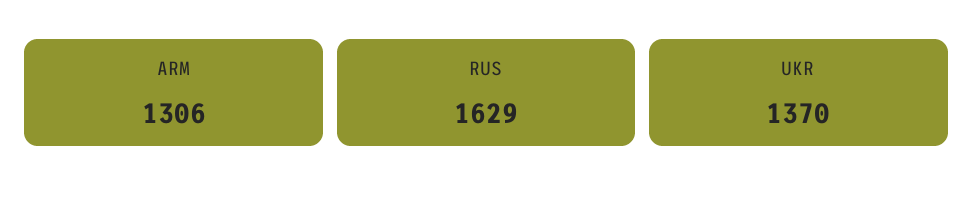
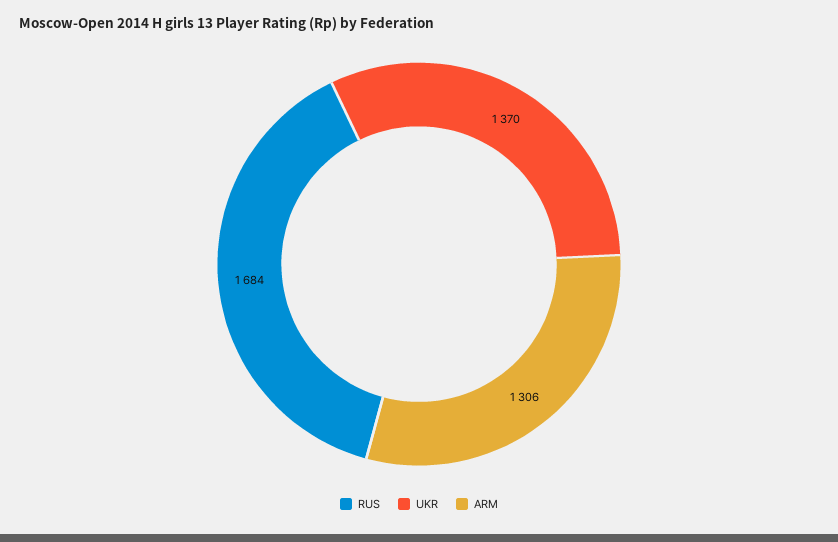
RUS: 1629 -> 1684

